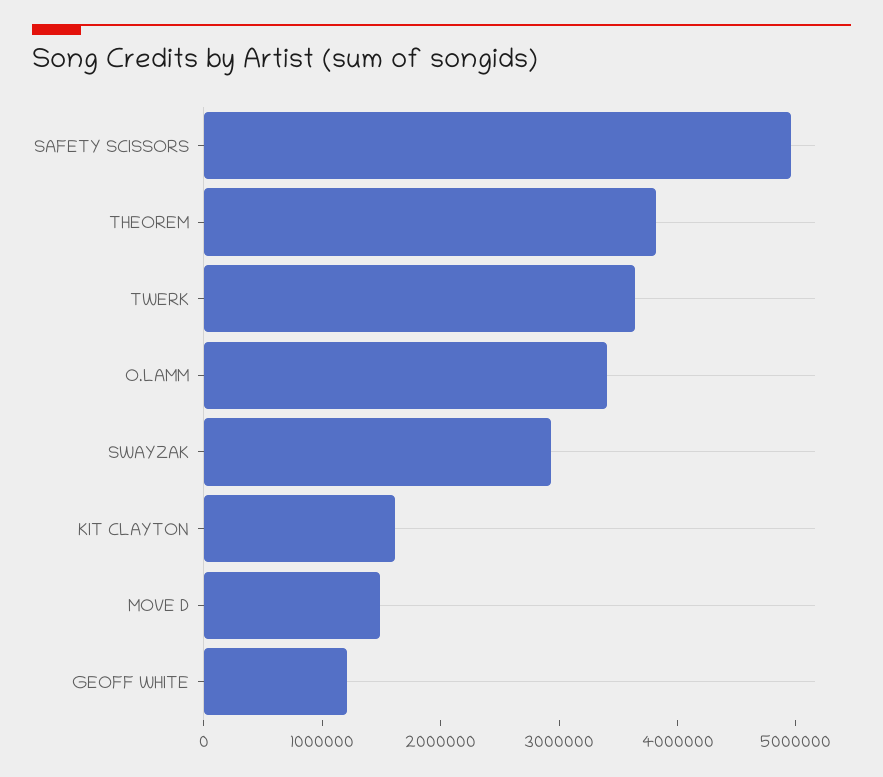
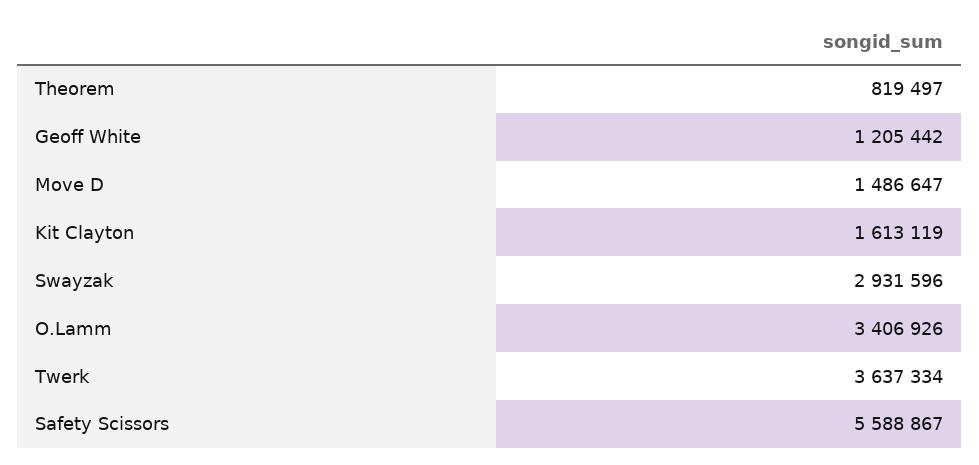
SAFETY SCISSORS: 5000000 -> 5588867
THEOREM: 3800000 -> 819497

